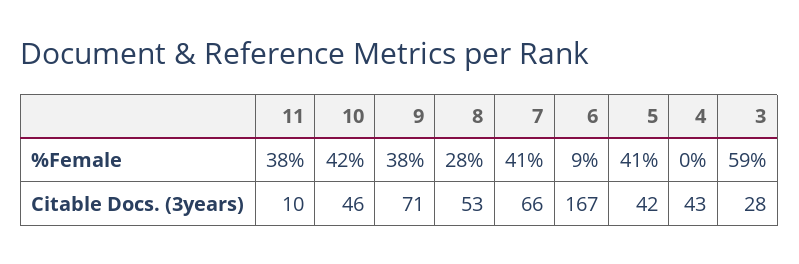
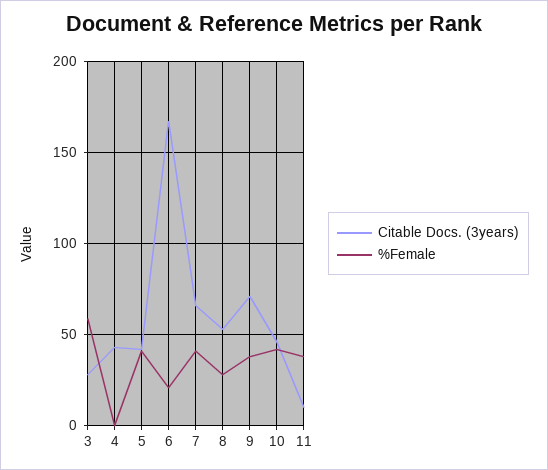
%Female, 6: 9 -> 20

